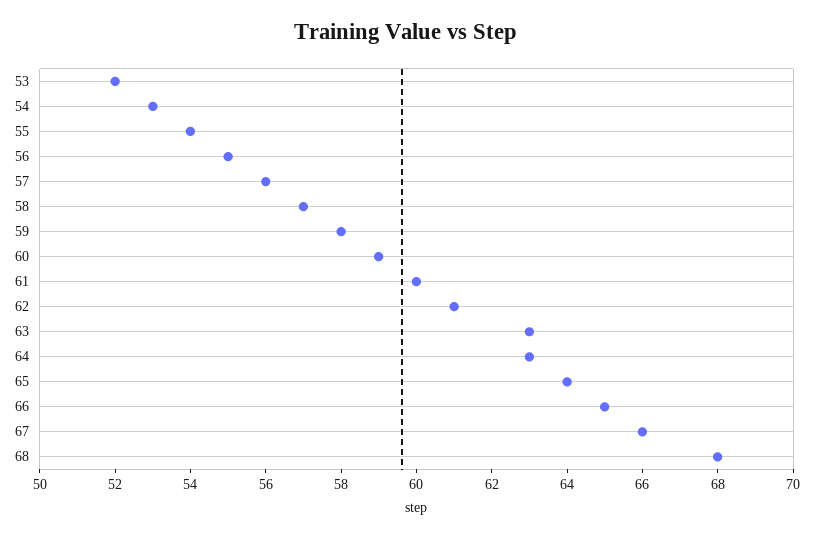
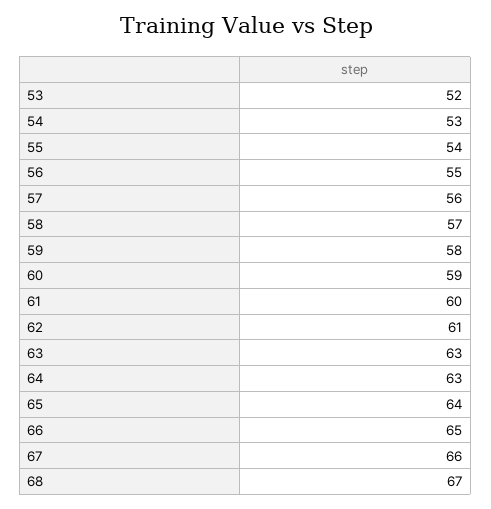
68: 68 -> 67

